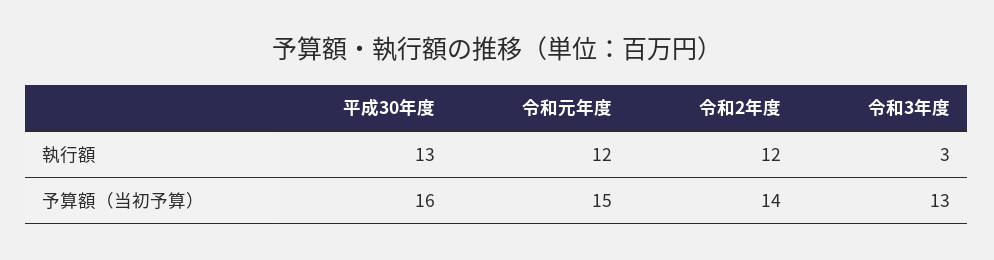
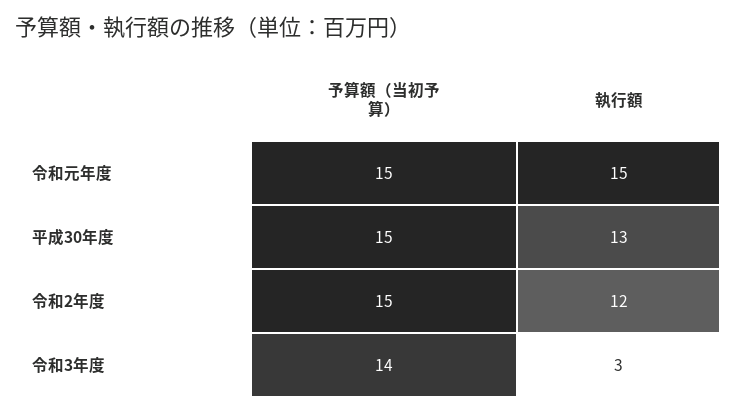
令和元年度, 執行額: 12 -> 15
平成30年度, 予算額（当初予算）: 16 -> 15
令和2年度, 予算額（当初予算）: 14 -> 15
令和3年度, 予算額（当初予算）: 13 -> 14

